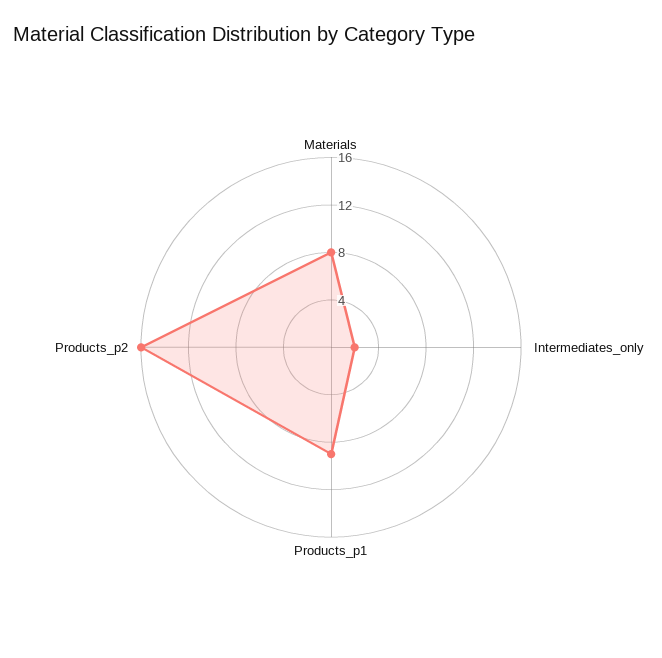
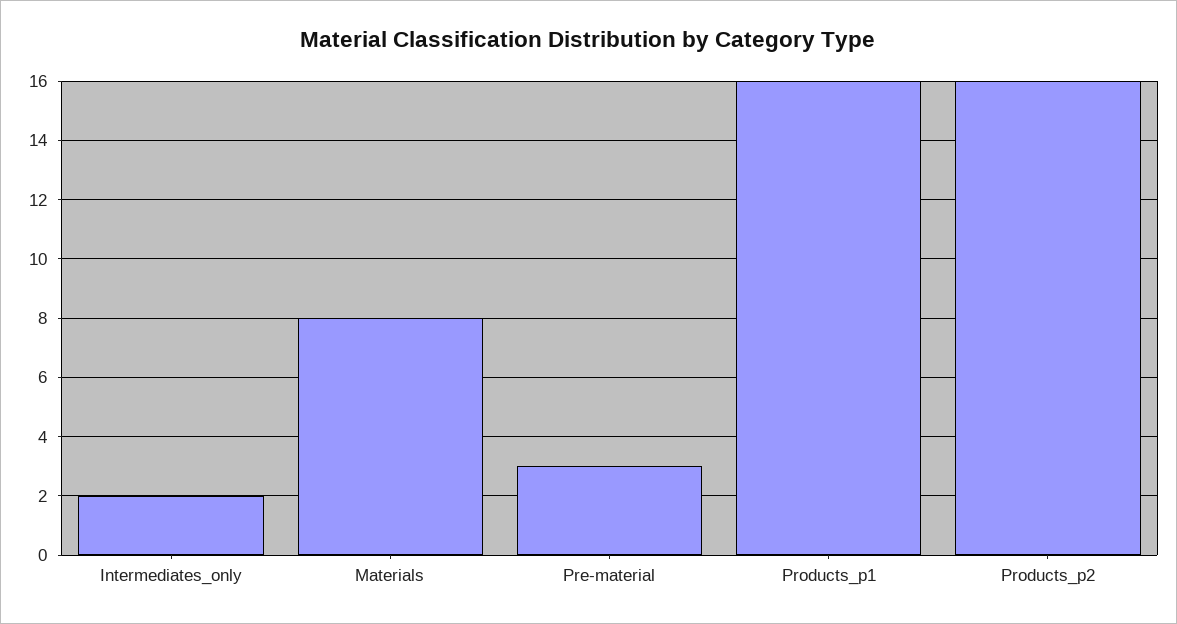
Products_p1: 9 -> 16
Pre-material: none -> 3

